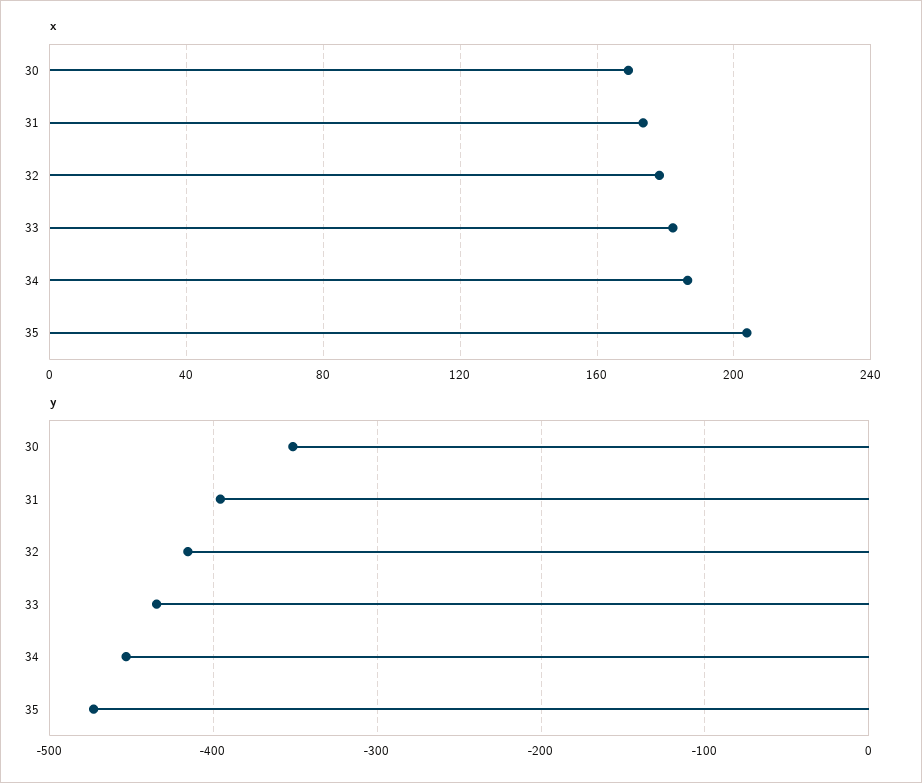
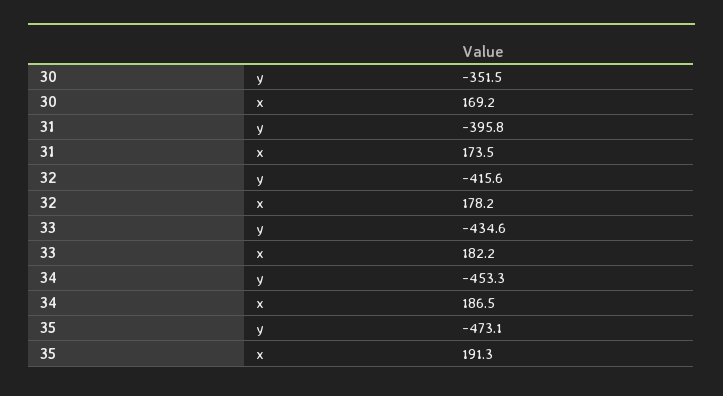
x, 35: 205 -> 191.3

